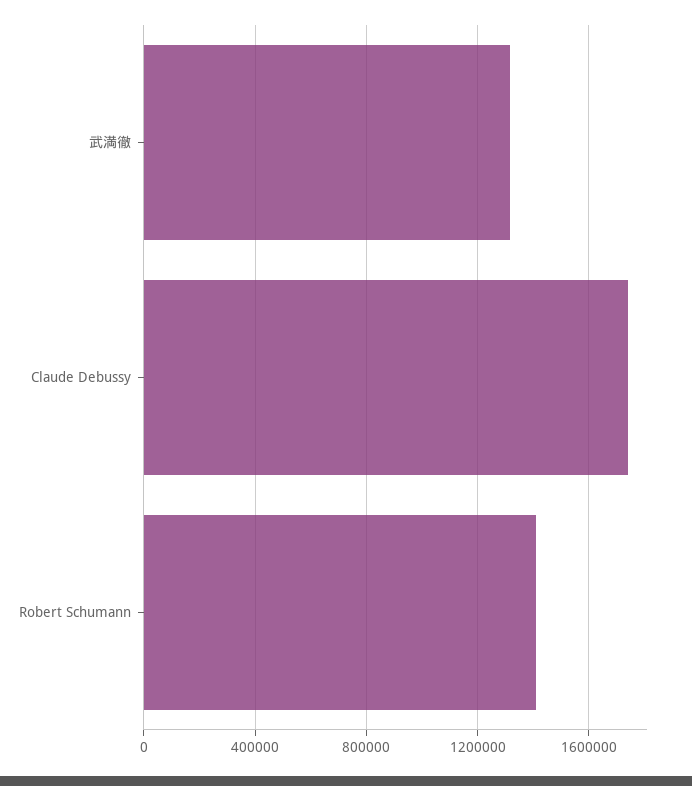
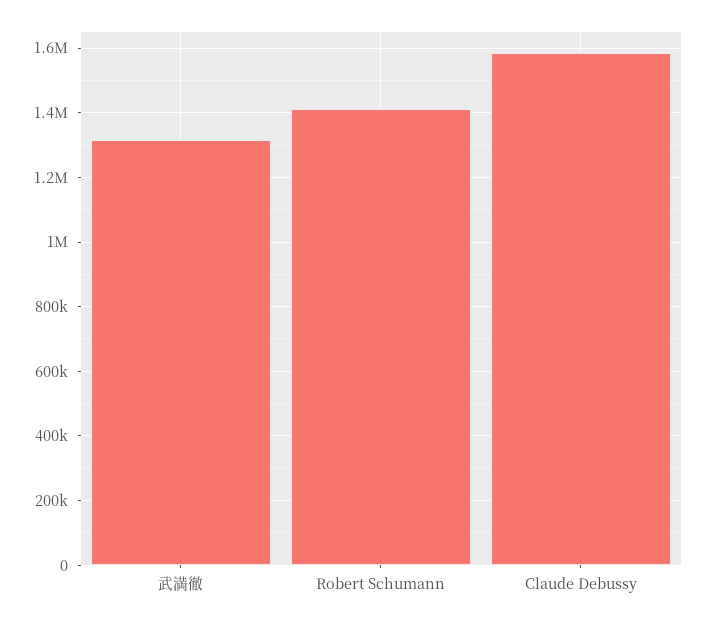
Claude Debussy: 1750000 -> 1580000

